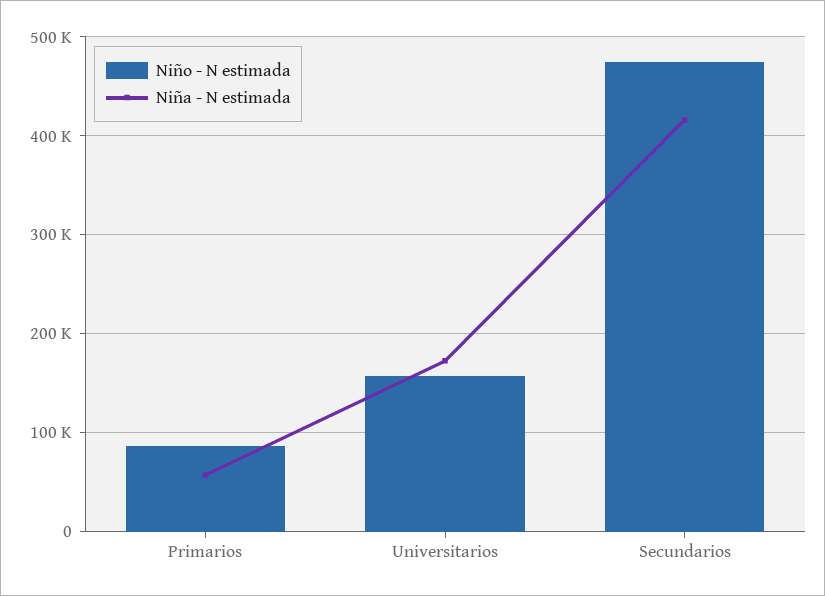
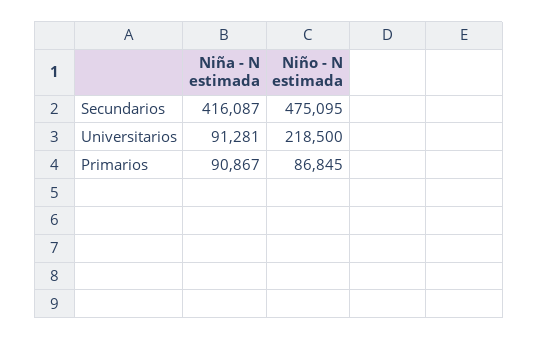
Niña - N estimada, Primarios: 60000 -> 90867
Niño - N estimada, Universitarios: 160000 -> 218500
Niña - N estimada, Universitarios: 170000 -> 91281

